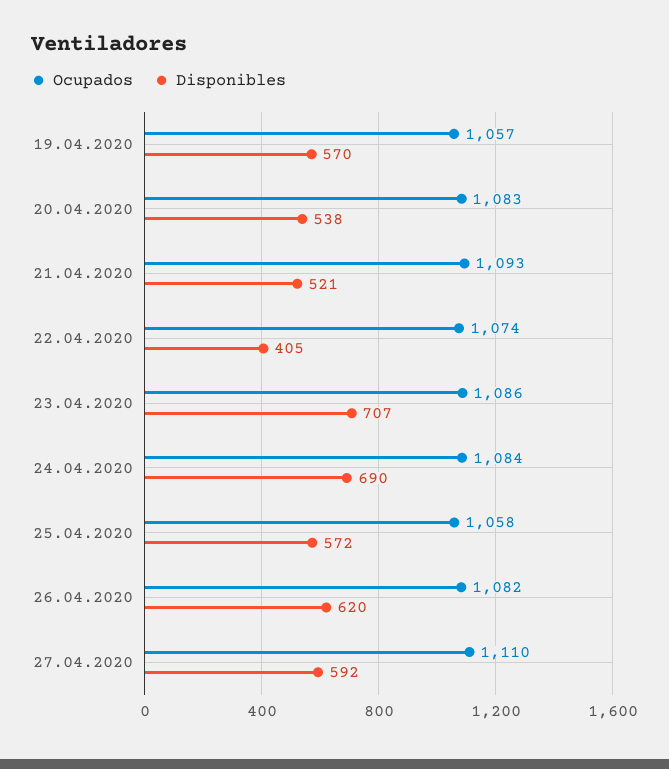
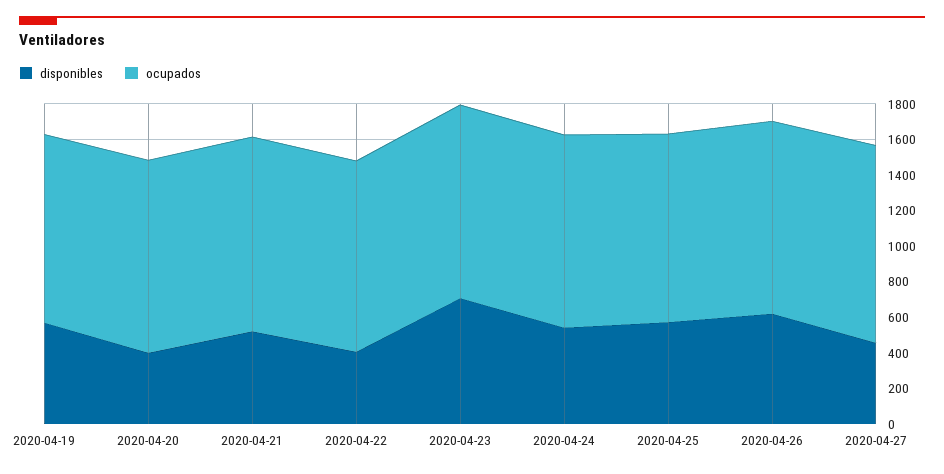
Disponibles, 20.04.2020: 538 -> 400
Disponibles, 24.04.2020: 690 -> 550
Disponibles, 27.04.2020: 592 -> 450

